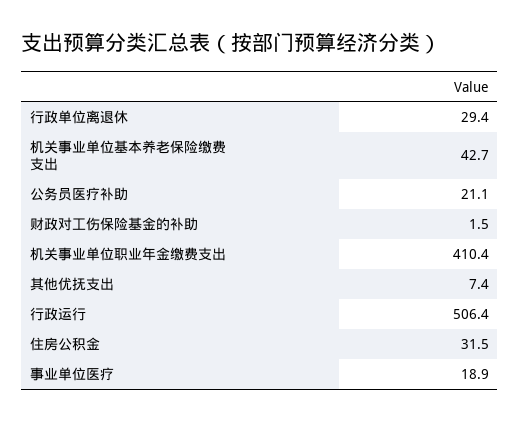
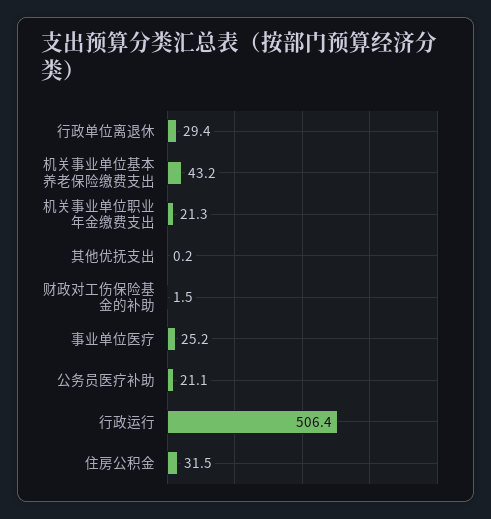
机关事业单位基本养老保险缴费支出: 42.7 -> 43.2
机关事业单位职业年金缴费支出: 410.4 -> 21.3
其他优抚支出: 7.4 -> 0.2
事业单位医疗: 18.9 -> 25.2

